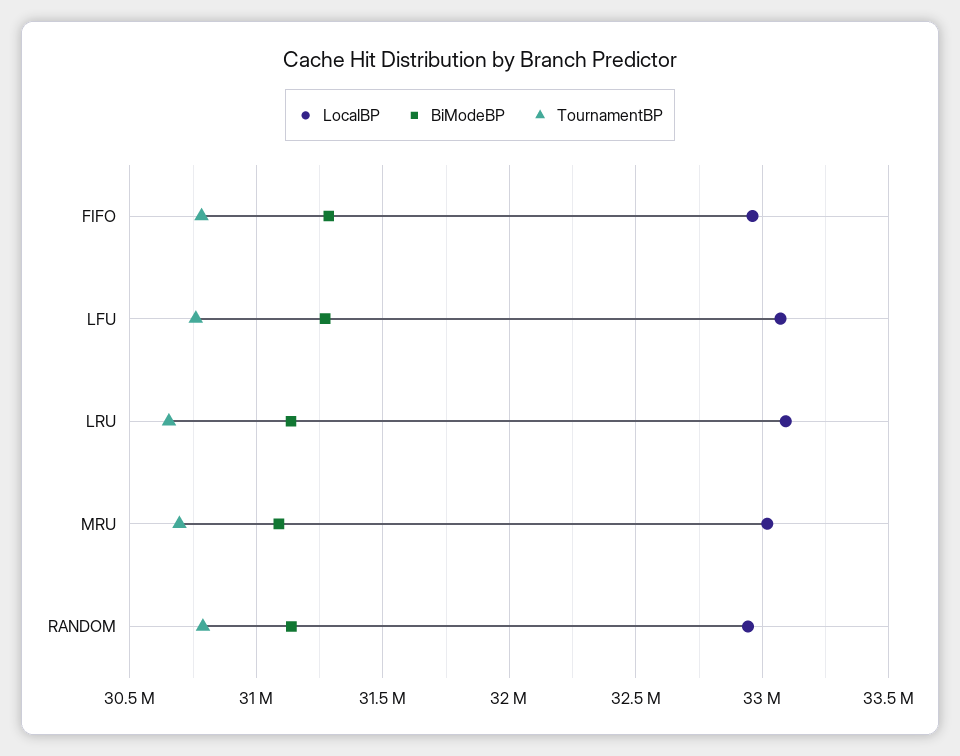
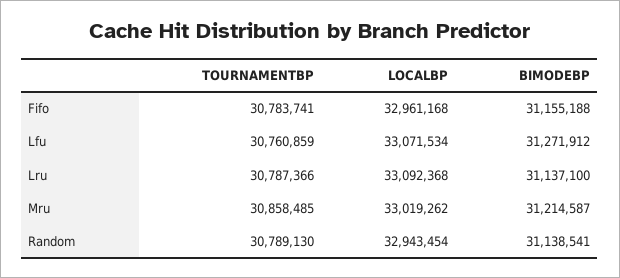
BiModeBP, FIFO: 31300000 -> 31155188
TournamentBP, LRU: 30650000 -> 30787366
BiModeBP, MRU: 31100000 -> 31214587
TournamentBP, MRU: 30700000 -> 30858485

